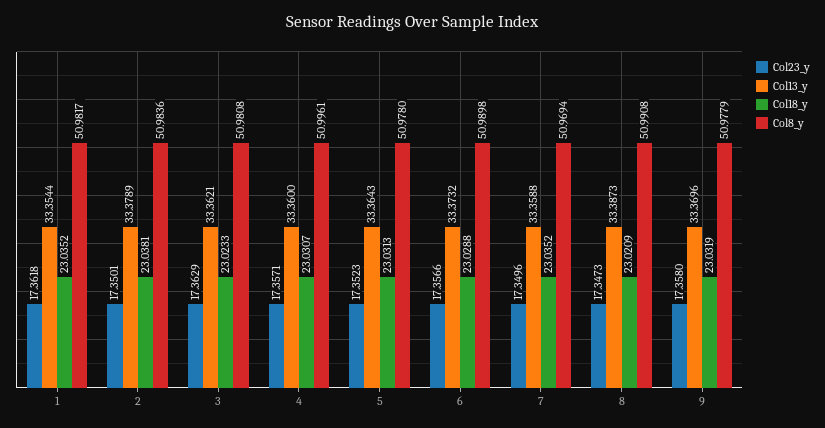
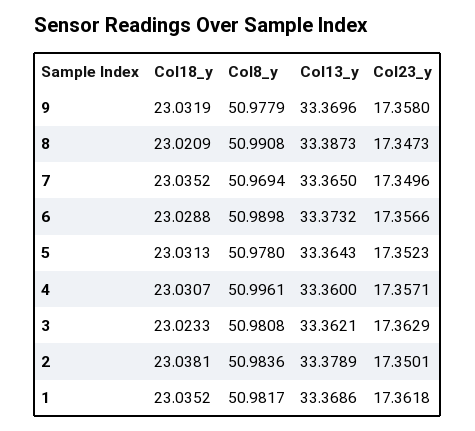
Col13_y, 1: 33.3544 -> 33.3686
Col13_y, 7: 33.3588 -> 33.365

